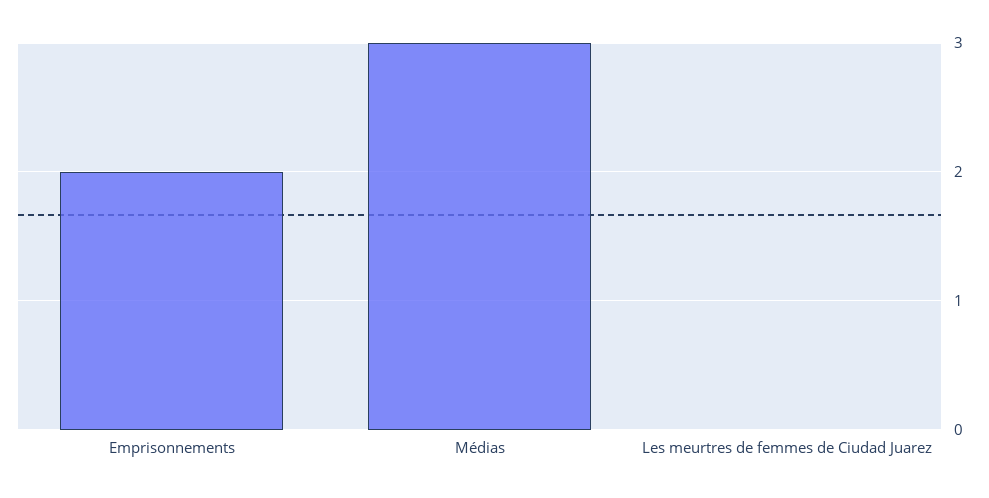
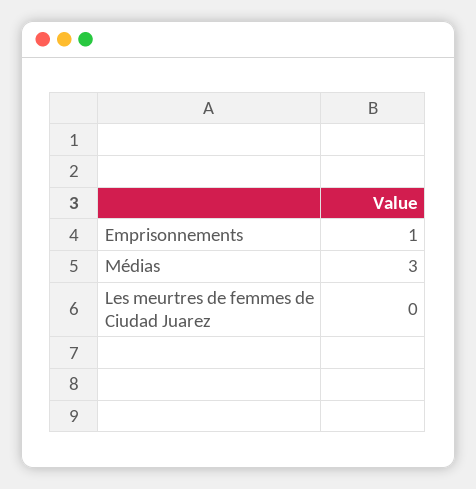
Emprisonnements: 2 -> 1

